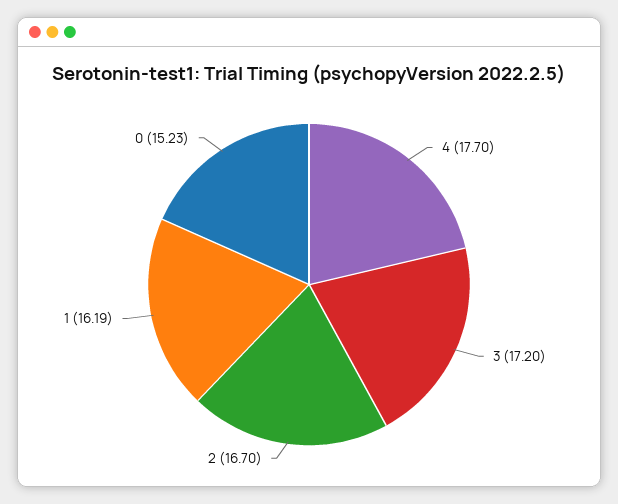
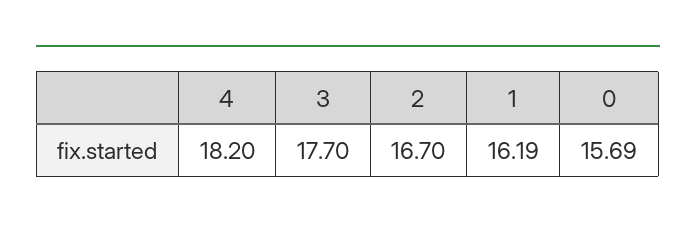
4: 17.7 -> 18.2
3: 17.2 -> 17.7
0: 15.23 -> 15.69

